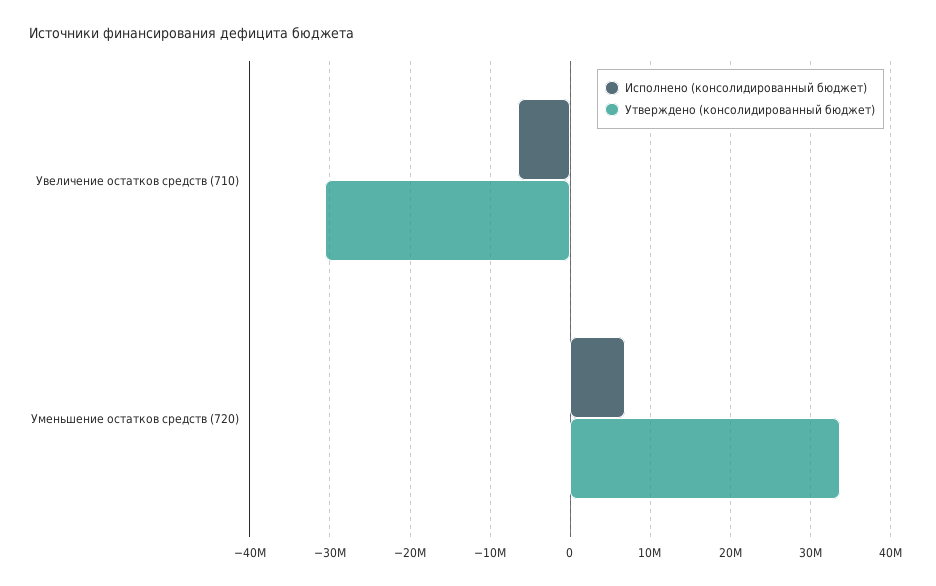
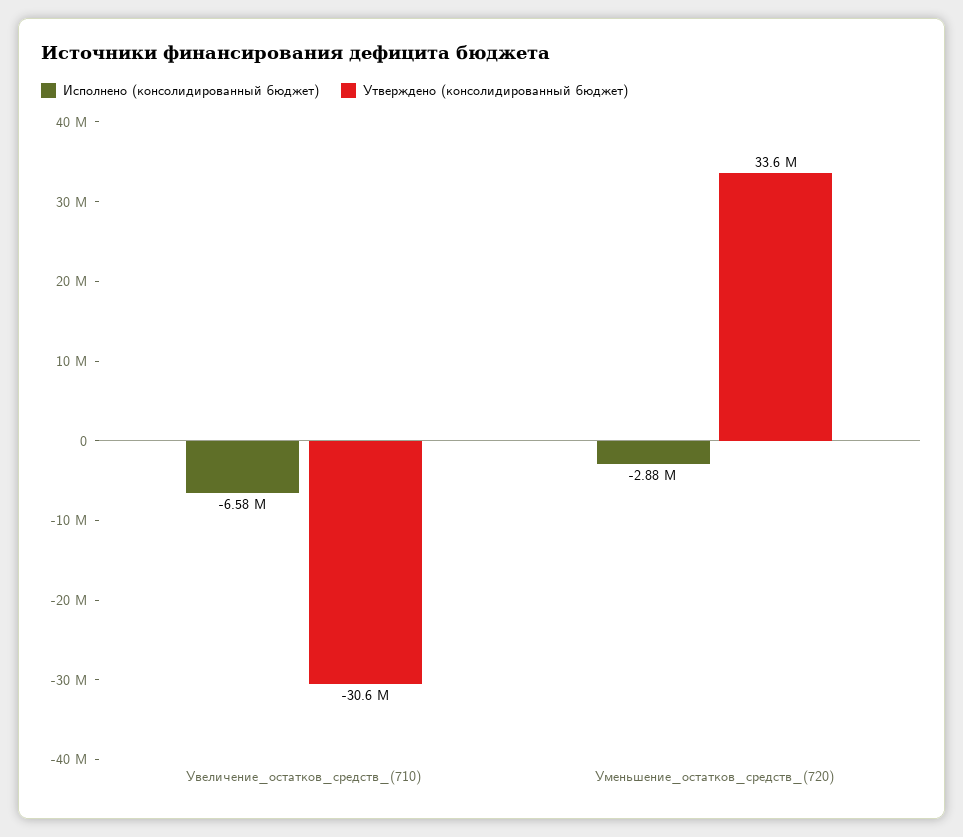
Исполнено (консолидированный бюджет), Уменьшение остатков средств (720): 7000000 -> -2880000

